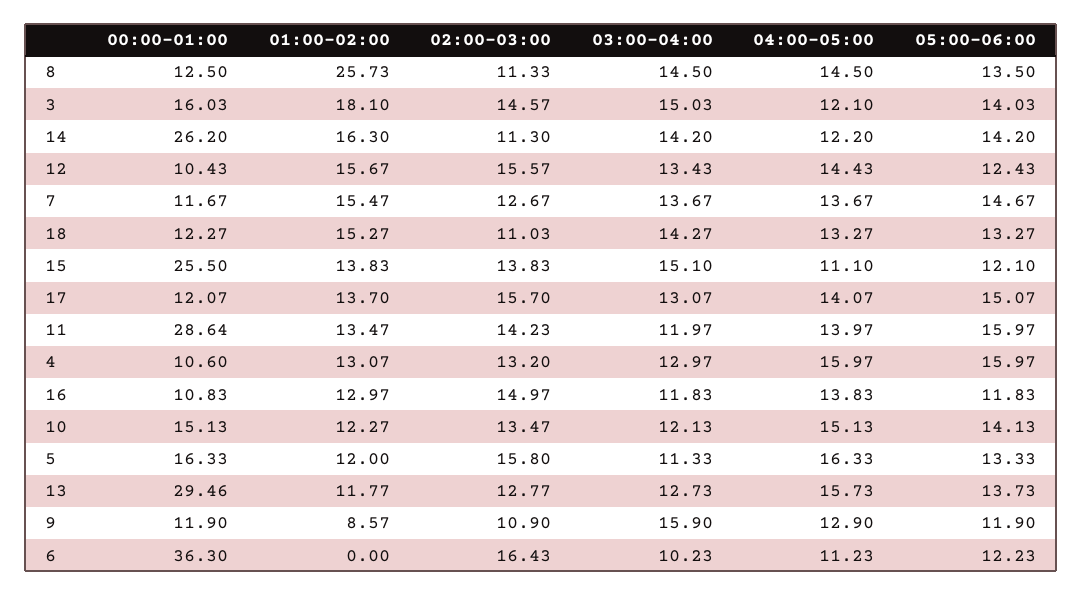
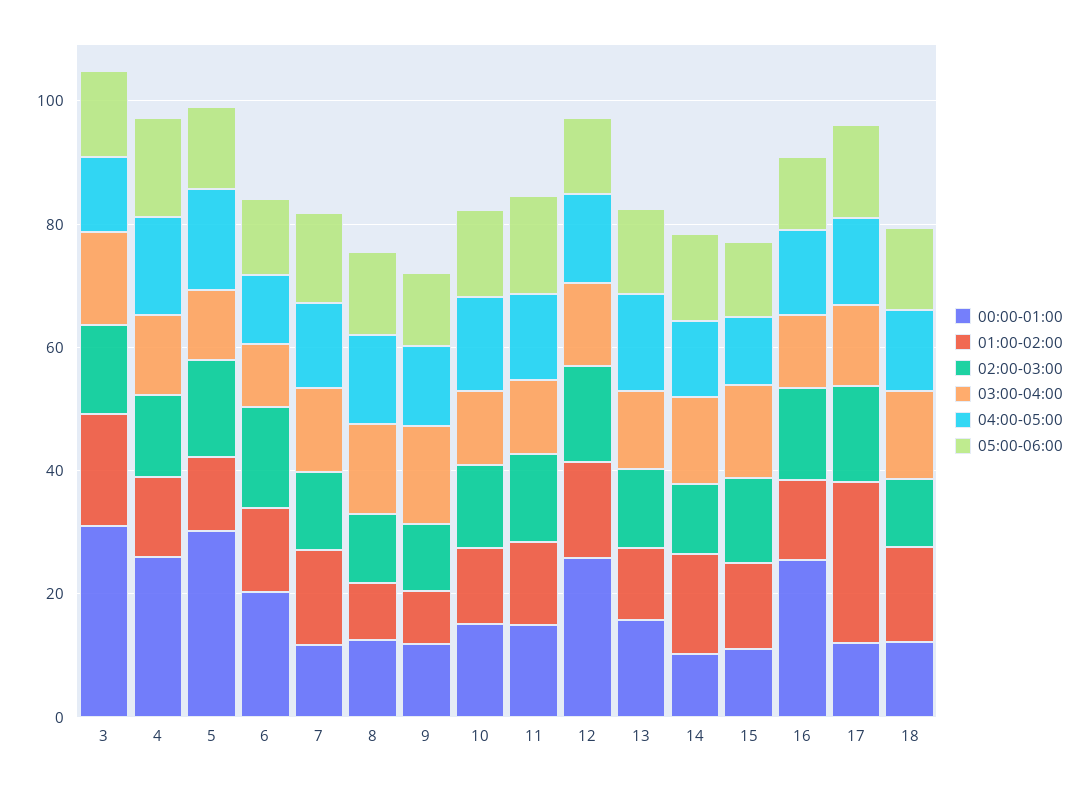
01:00-02:00, 8: 25.73 -> 10
00:00-01:00, 3: 16.03 -> 30
00:00-01:00, 14: 26.2 -> 10
00:00-01:00, 12: 10.43 -> 25
00:00-01:00, 15: 25.5 -> 10
01:00-02:00, 17: 13.7 -> 25
00:00-01:00, 11: 28.64 -> 15
00:00-01:00, 4: 10.6 -> 25
00:00-01:00, 16: 10.83 -> 25
00:00-01:00, 5: 16.33 -> 30
00:00-01:00, 13: 29.46 -> 15
00:00-01:00, 6: 36.3 -> 20
01:00-02:00, 6: 0 -> 15

